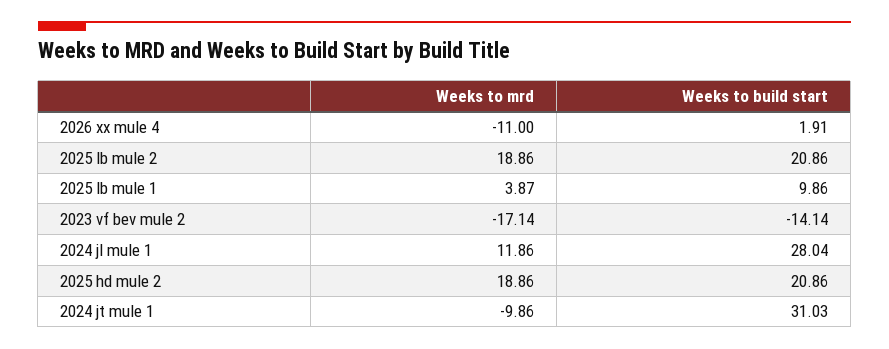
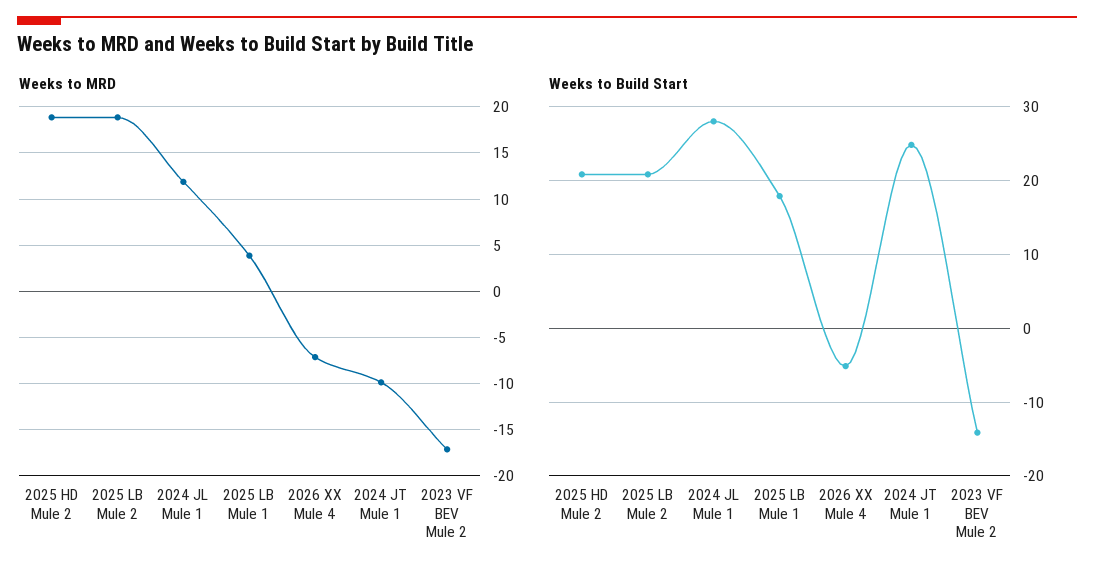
Weeks to mrd, 2026 xx mule 4: -11 -> -7
Weeks to build start, 2026 xx mule 4: 1.91 -> -5
Weeks to build start, 2025 lb mule 1: 9.86 -> 18
Weeks to build start, 2024 jt mule 1: 31.03 -> 25

